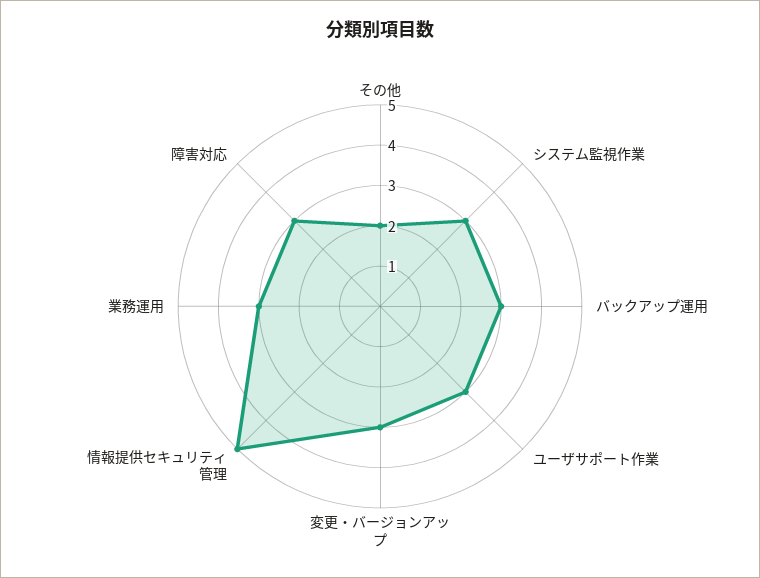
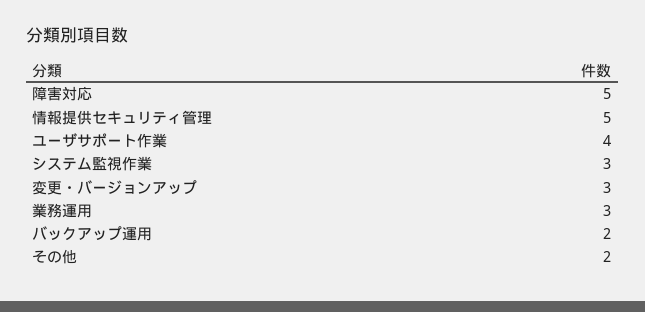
バックアップ運用: 3 -> 2
ユーザサポート作業: 3 -> 4
障害対応: 3 -> 5

